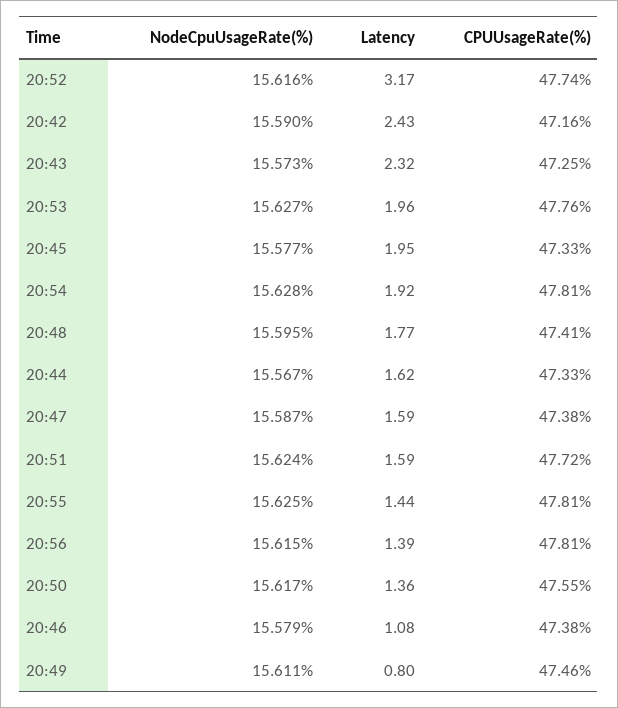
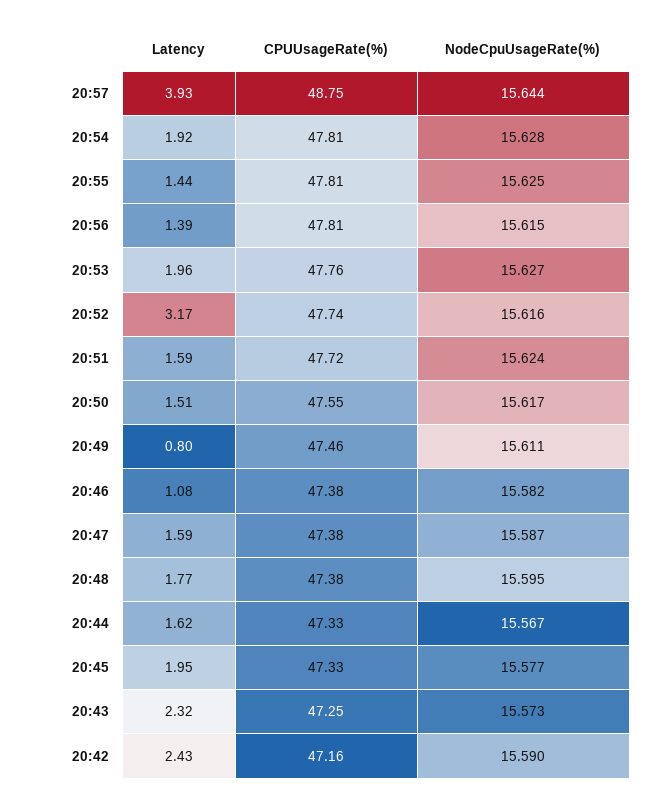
CPUUsageRate(%), 20:48: 47.41 -> 47.38
Latency, 20:50: 1.36 -> 1.51
NodeCpuUsageRate(%), 20:46: 15.579 -> 15.582
Latency, 20:57: none -> 3.93
CPUUsageRate(%), 20:57: none -> 48.75
NodeCpuUsageRate(%), 20:57: none -> 15.644

